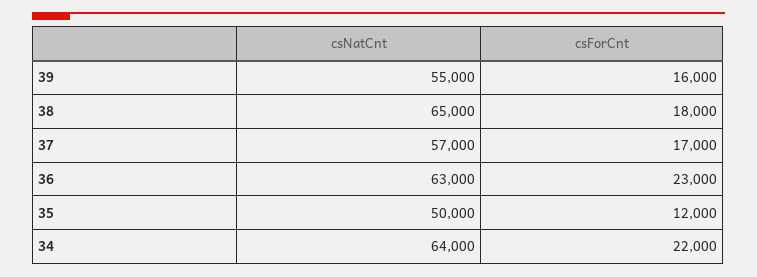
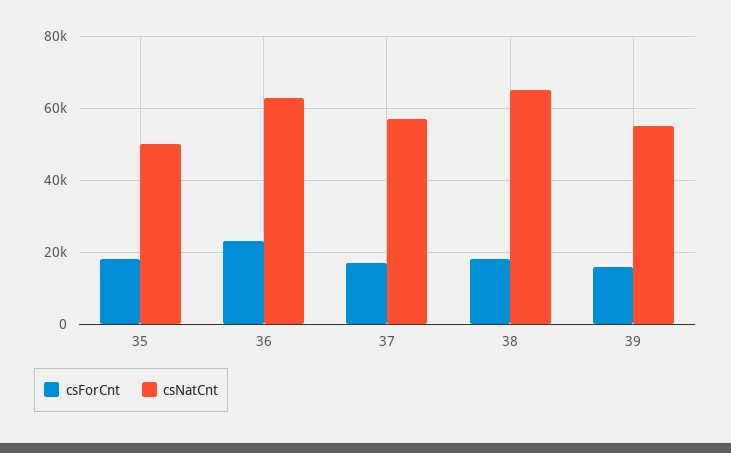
csForCnt, 35: 12000 -> 18000
csNatCnt, 34: 64000 -> none
csForCnt, 34: 22000 -> none

